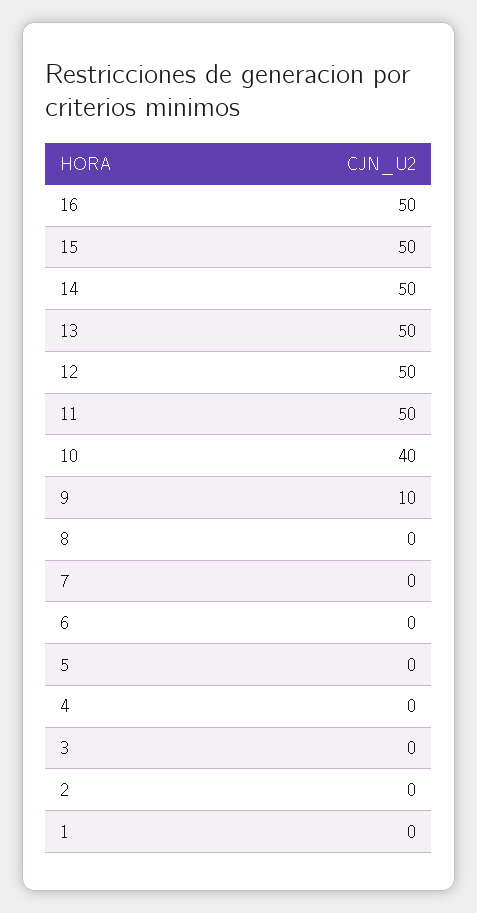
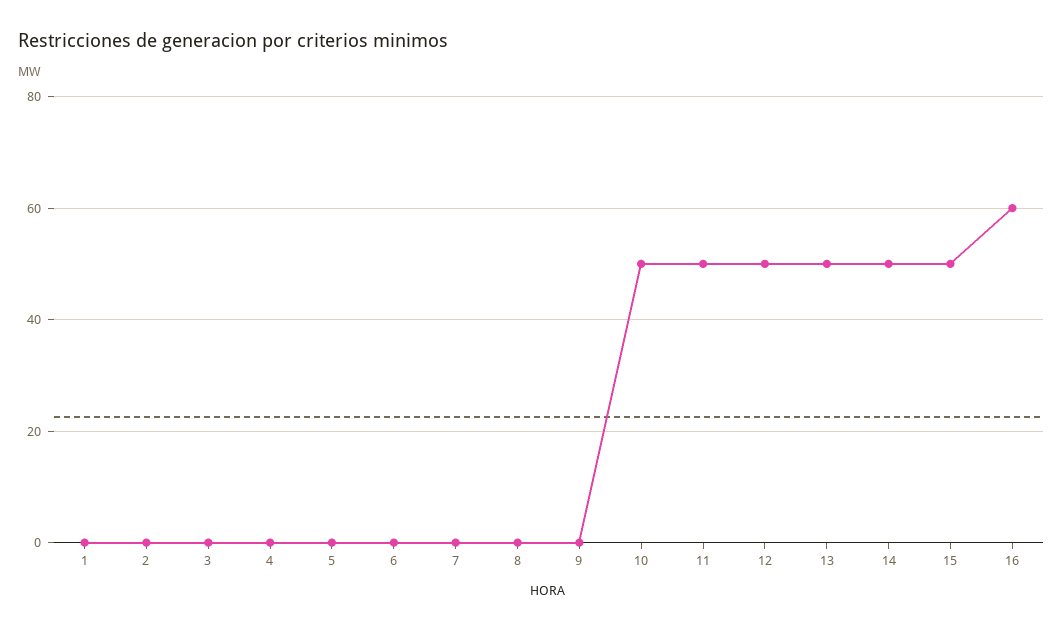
16: 50 -> 60
10: 40 -> 50
9: 10 -> 0

